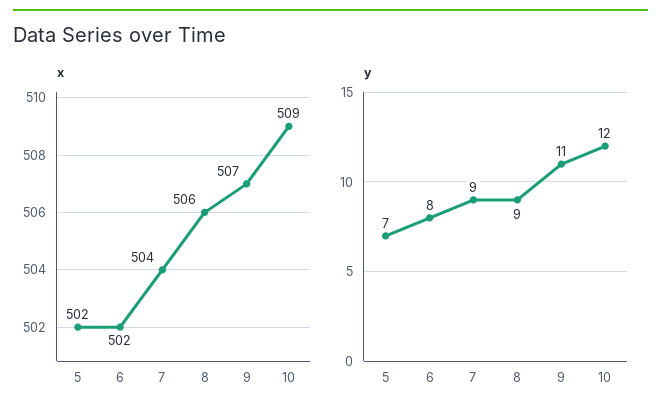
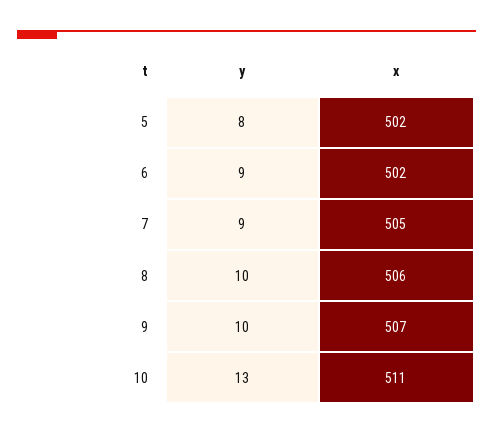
x, 7: 504 -> 505
x, 10: 509 -> 511
y, 5: 7 -> 8
y, 6: 8 -> 9
y, 8: 9 -> 10
y, 9: 11 -> 10
y, 10: 12 -> 13

